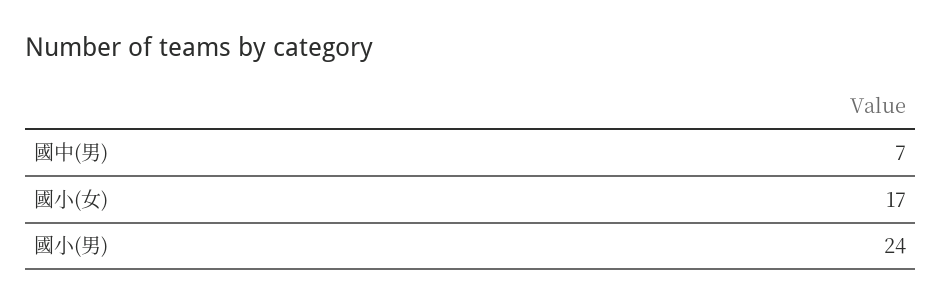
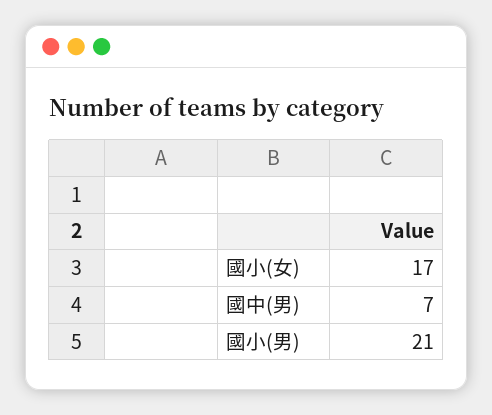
國小(男): 24 -> 21

